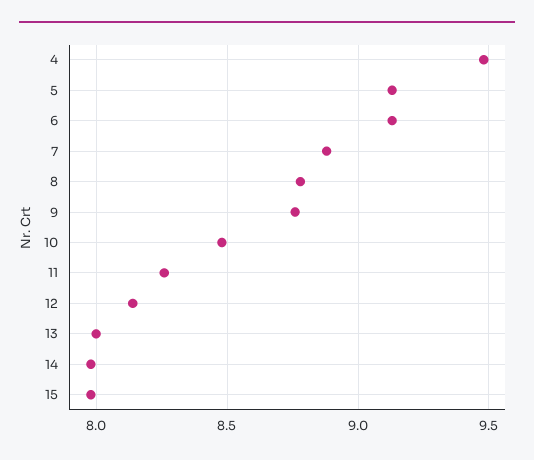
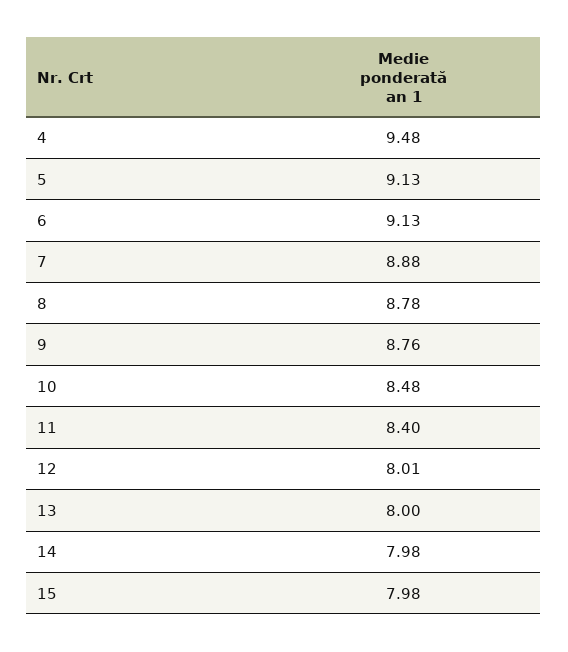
11: 8.25 -> 8.4
12: 8.15 -> 8.01

